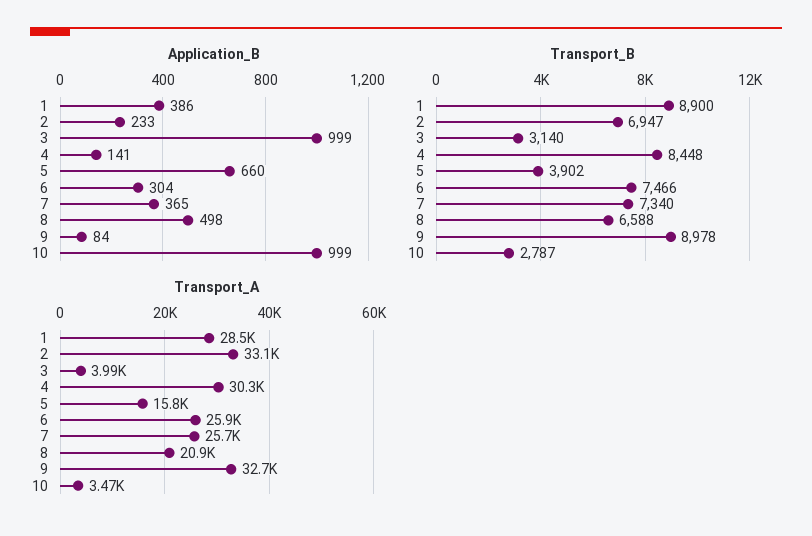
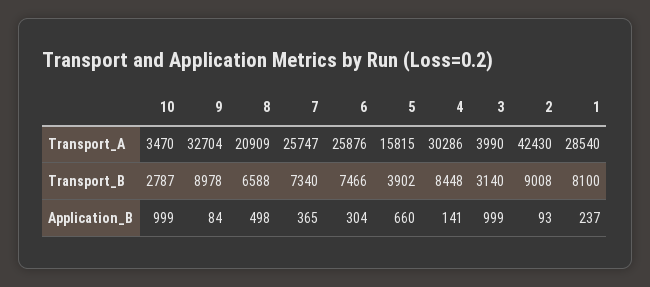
Application_B, 1: 386 -> 237
Application_B, 2: 233 -> 93
Transport_B, 1: 8900 -> 8100
Transport_B, 2: 6947 -> 9008
Transport_A, 2: 33100 -> 42430

